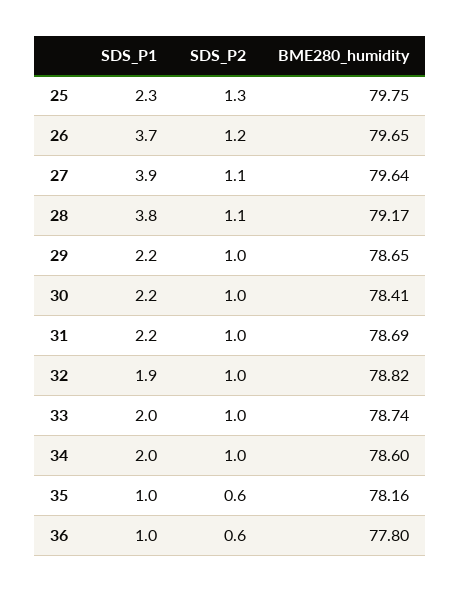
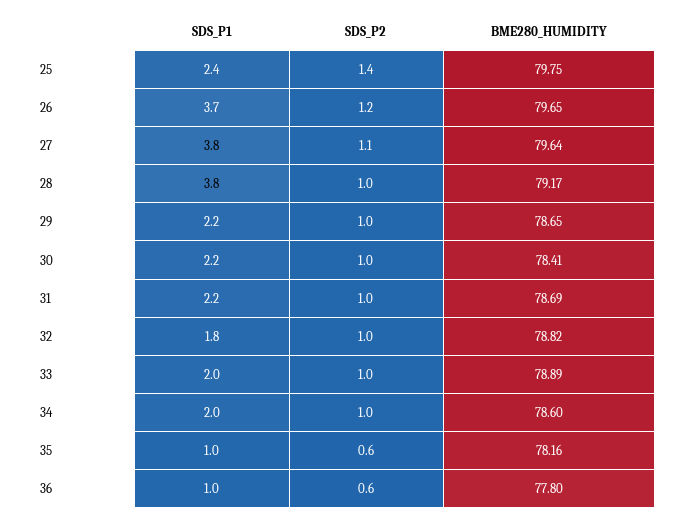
SDS_P1, 25: 2.3 -> 2.4
SDS_P2, 25: 1.3 -> 1.4
SDS_P1, 27: 3.9 -> 3.8
SDS_P2, 28: 1.1 -> 1
SDS_P1, 32: 1.9 -> 1.8
BME280_humidity, 33: 78.74 -> 78.89

